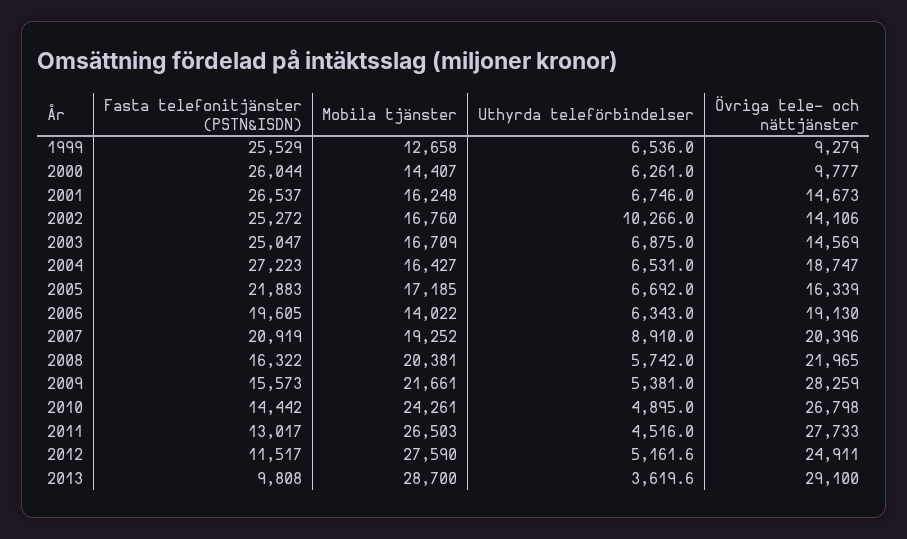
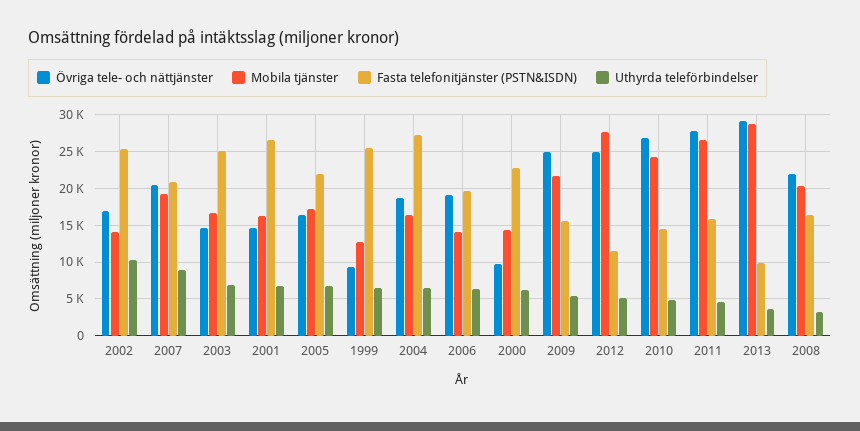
Fasta telefonitjänster (PSTN&ISDN), 2000: 26044 -> 23000
Mobila tjänster, 2002: 16760 -> 14000
Övriga tele- och nättjänster, 2002: 14106 -> 17000
Uthyrda teleförbindelser, 2008: 5742 -> 3000
Övriga tele- och nättjänster, 2009: 28259 -> 25000
Fasta telefonitjänster (PSTN&ISDN), 2011: 13017 -> 16000

